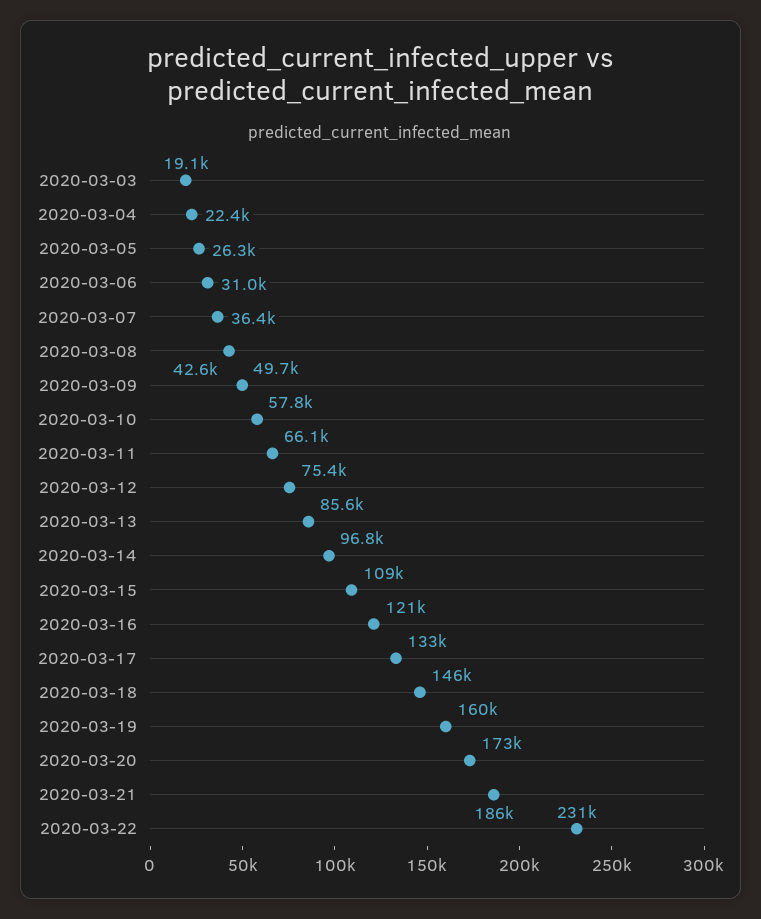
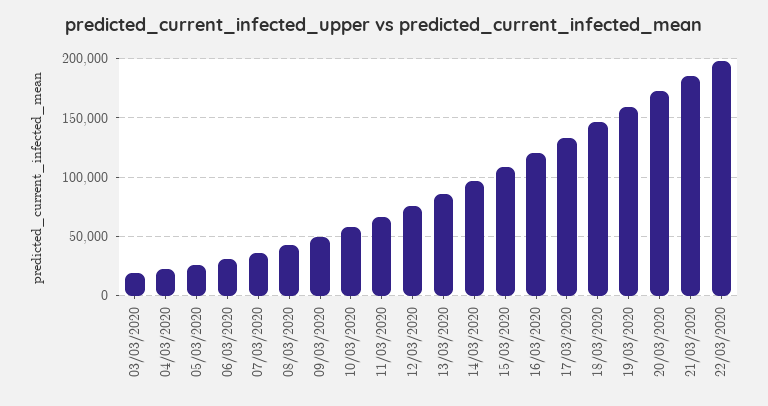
2020-03-22: 231000 -> 200000

